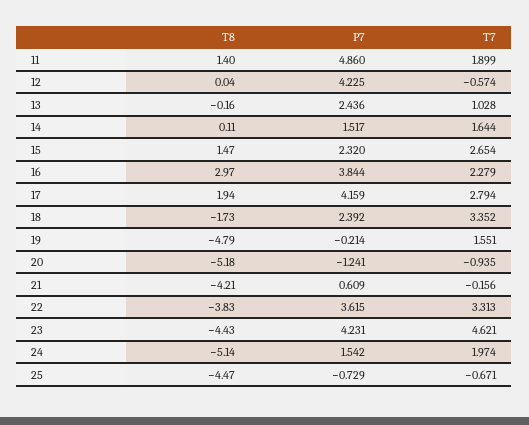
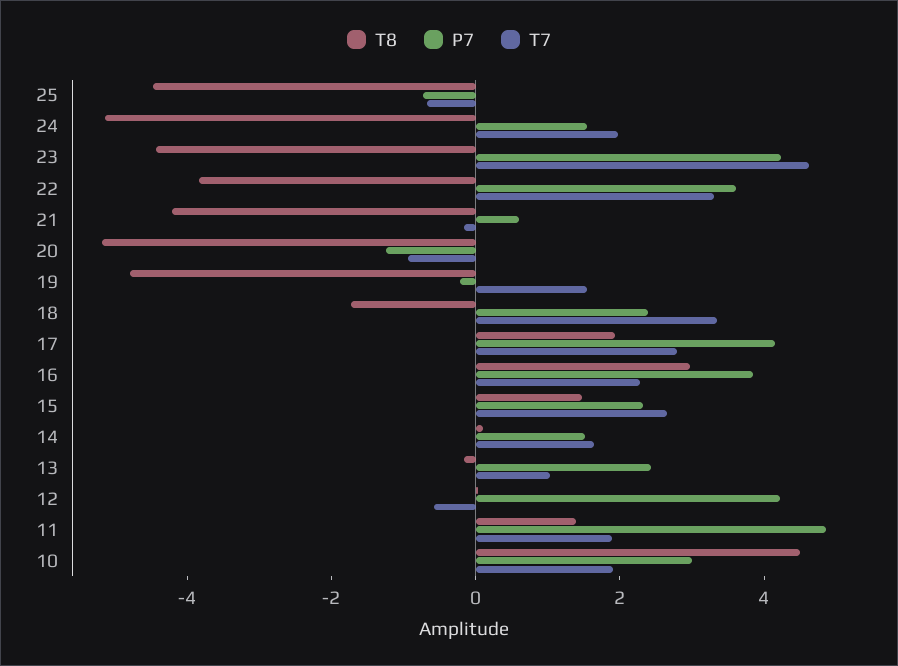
T8, 10: none -> 4.5
P7, 10: none -> 3
T7, 10: none -> 2

